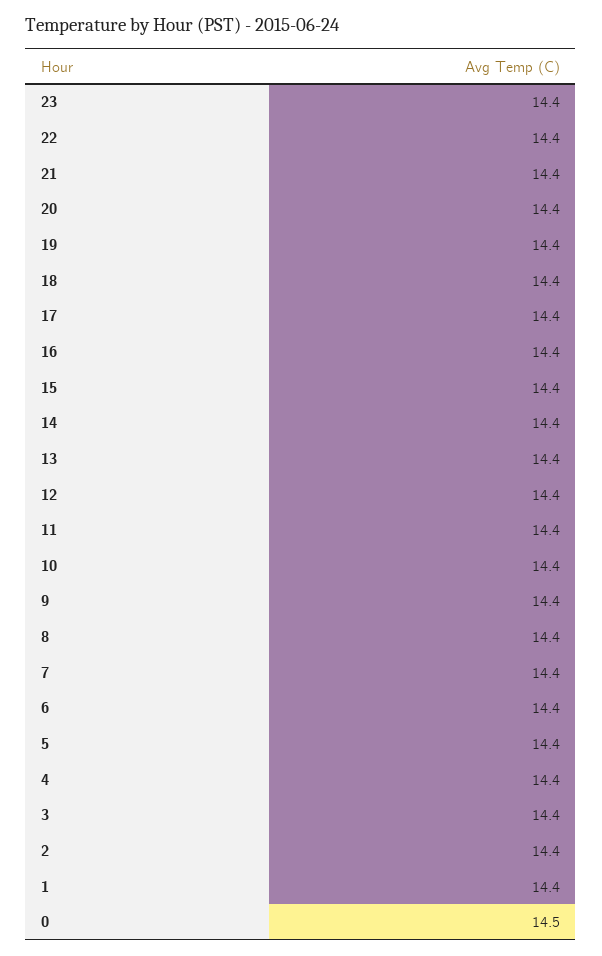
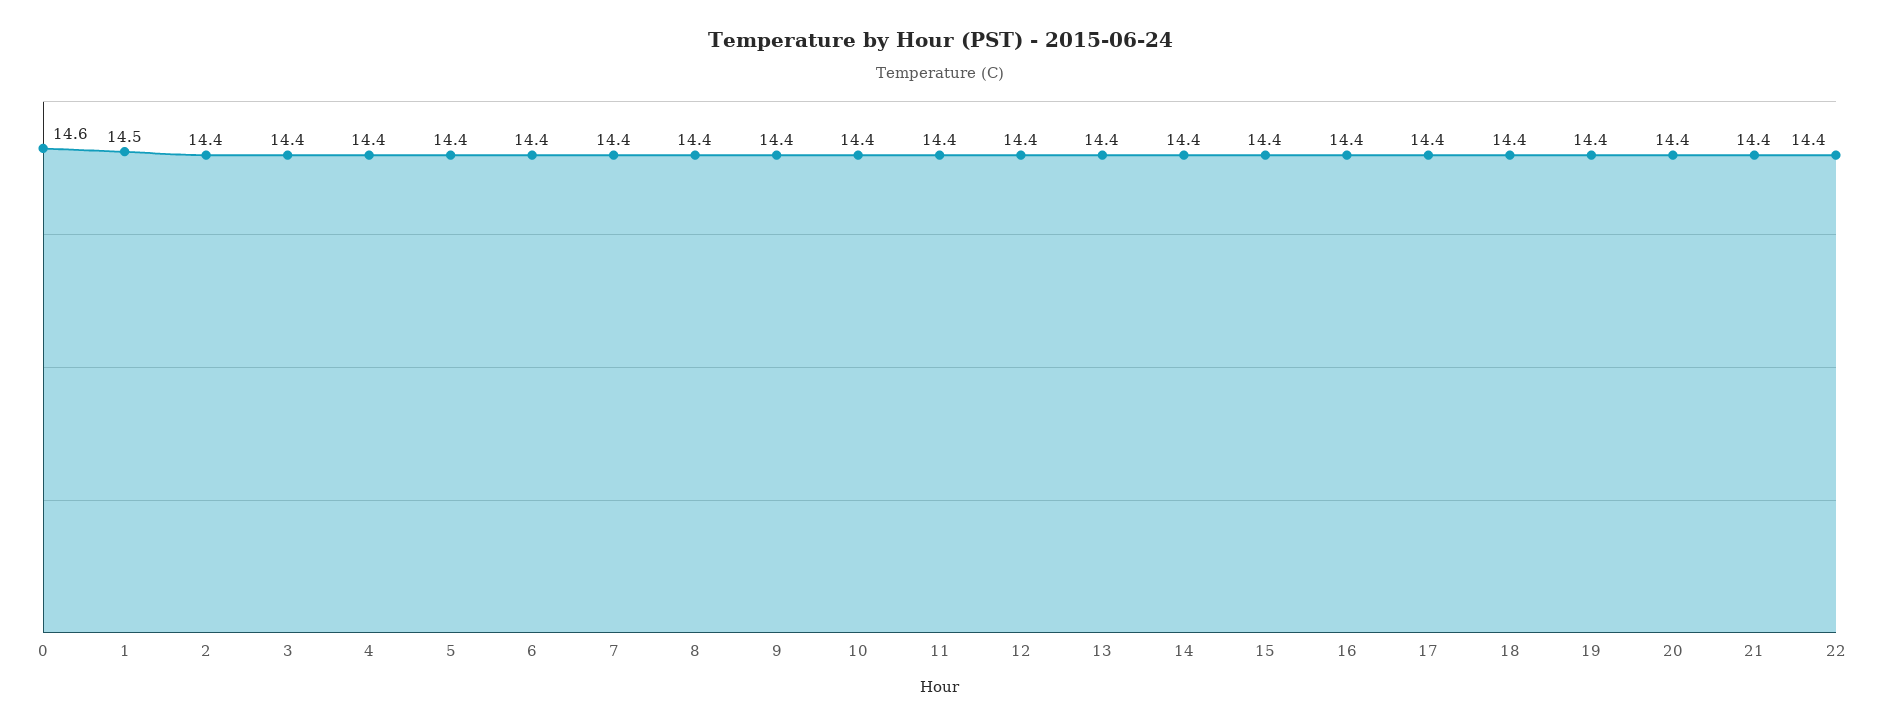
23: 14.4 -> none
1: 14.4 -> 14.5
0: 14.5 -> 14.6

